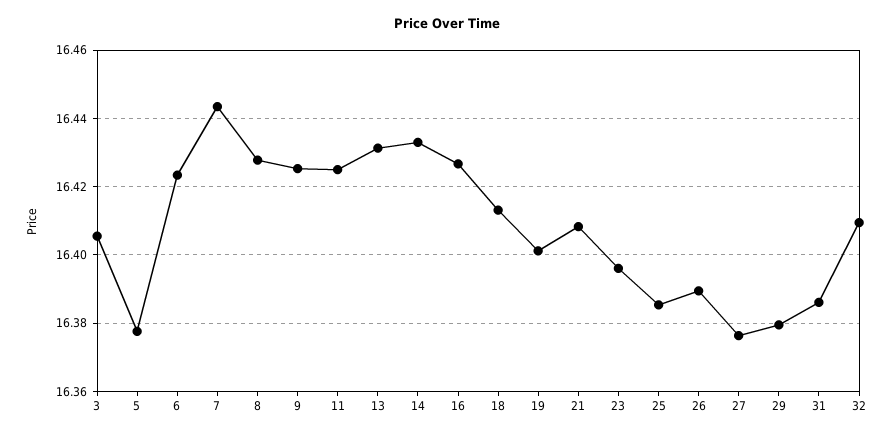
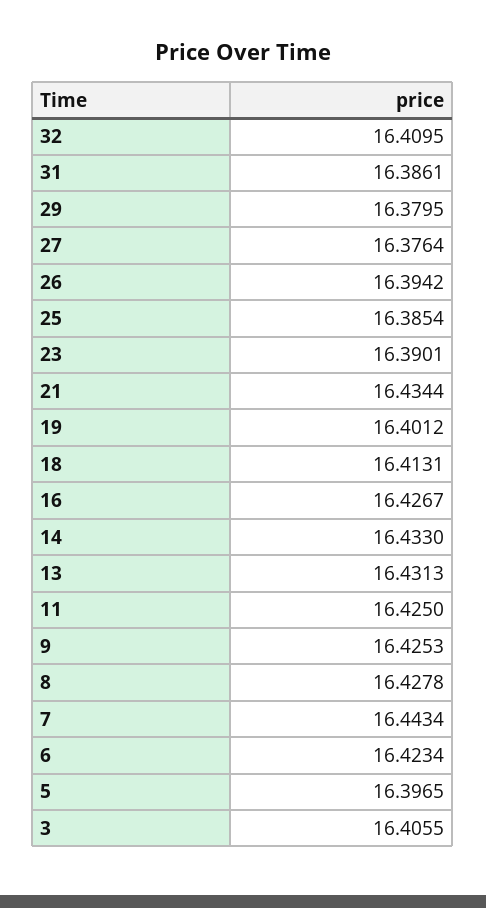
5: 16.378 -> 16.3965
21: 16.408 -> 16.4344
23: 16.396 -> 16.3901
26: 16.39 -> 16.3942

